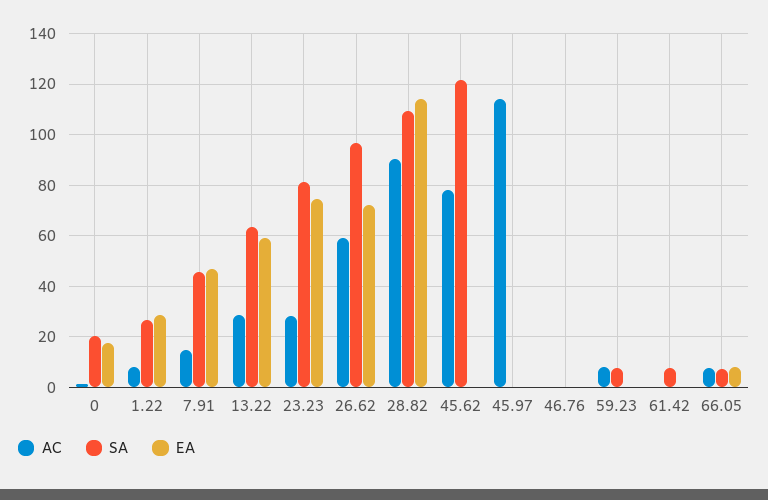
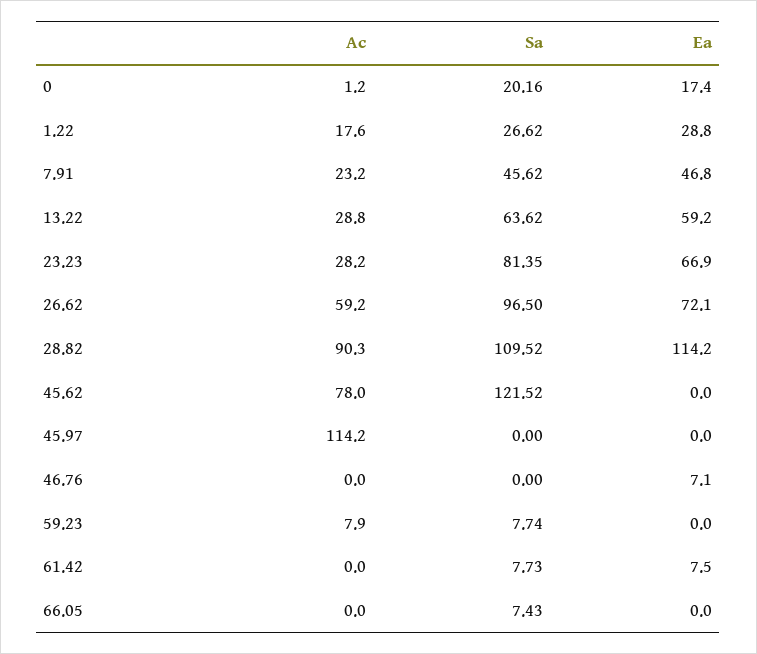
AC, 1.22: 7.5 -> 17.6
AC, 7.91: 15 -> 23.2
EA, 23.23: 75 -> 66.9
EA, 46.76: 0 -> 7.1
EA, 61.42: 0 -> 7.5
AC, 66.05: 7.5 -> 0
EA, 66.05: 7.5 -> 0

